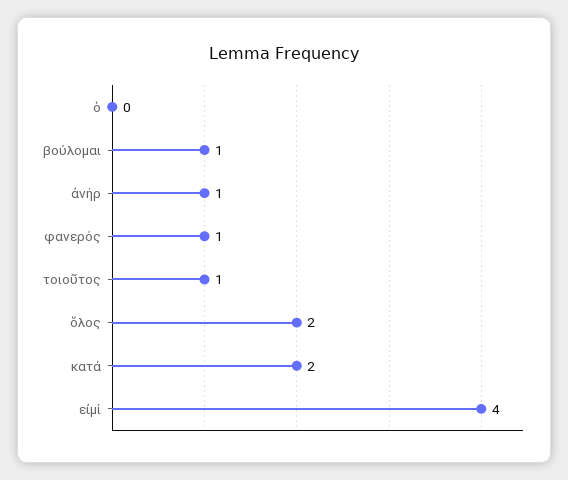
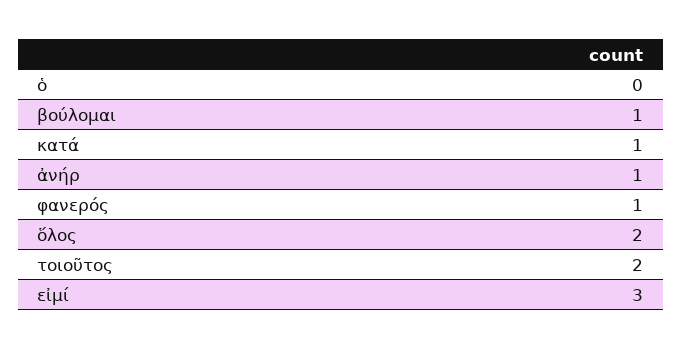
τοιοῦτος: 1 -> 2
κατά: 2 -> 1
εἰμί: 4 -> 3

